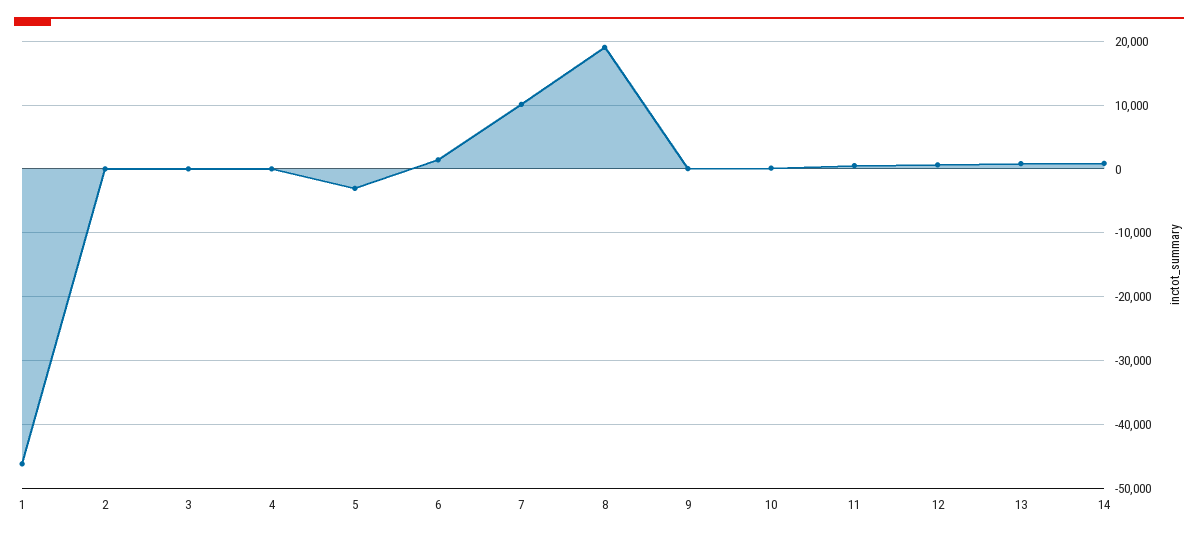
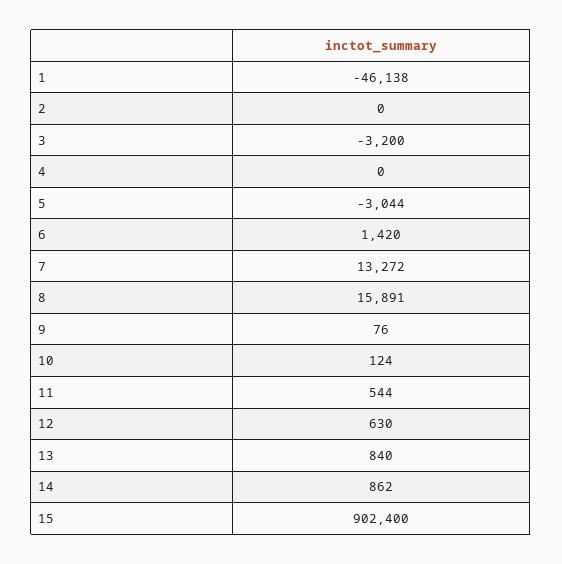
3: 0 -> -3200
7: 10000 -> 13272
8: 19000 -> 15891
15: none -> 902400

